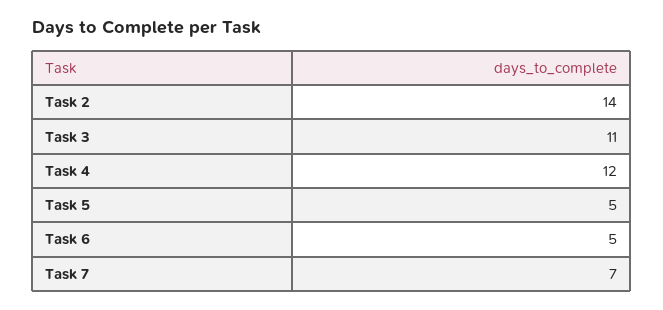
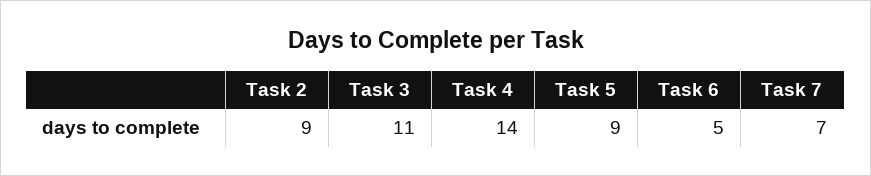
Task 2: 14 -> 9
Task 4: 12 -> 14
Task 5: 5 -> 9

